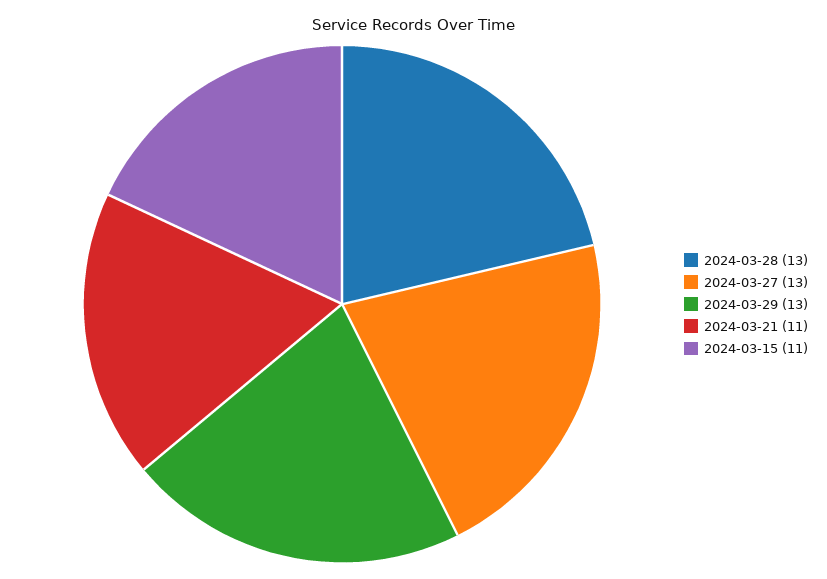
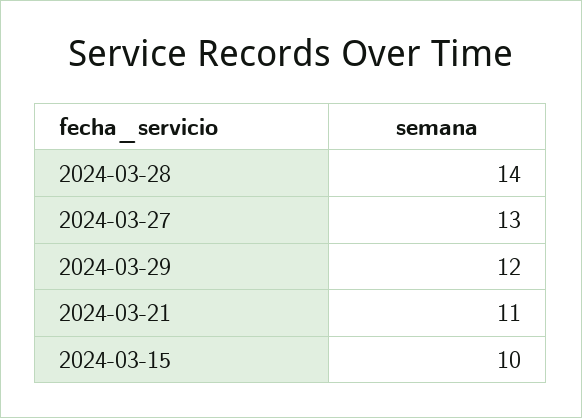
2024-03-28: 13 -> 14
2024-03-29: 13 -> 12
2024-03-15: 11 -> 10

